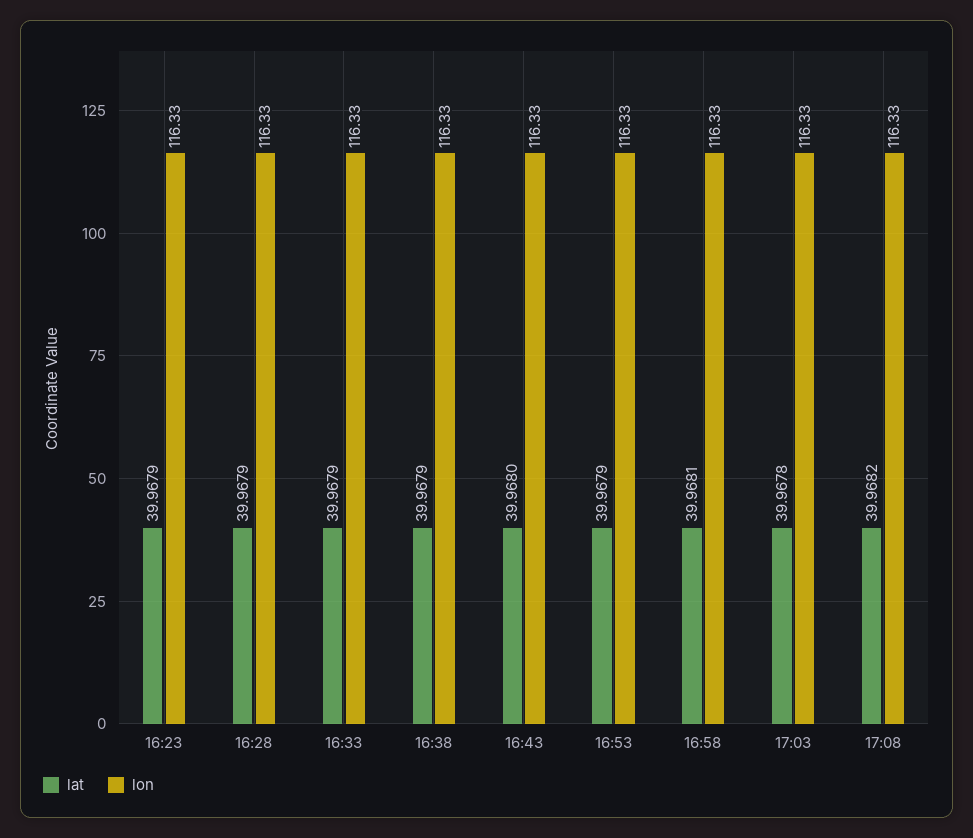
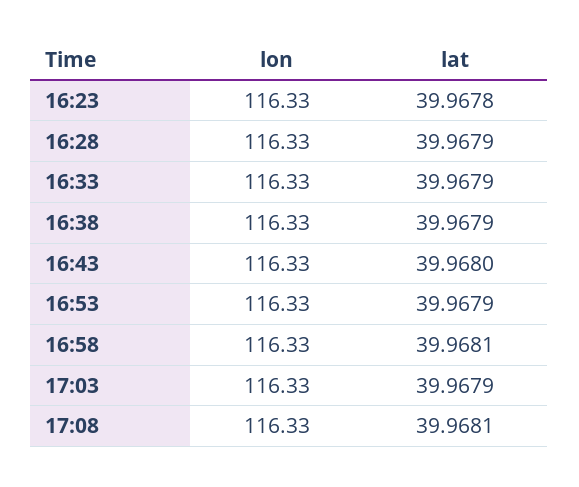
lat, 16:23: 39.9679 -> 39.9678
lat, 17:03: 39.9678 -> 39.9679
lat, 17:08: 39.9682 -> 39.9681

